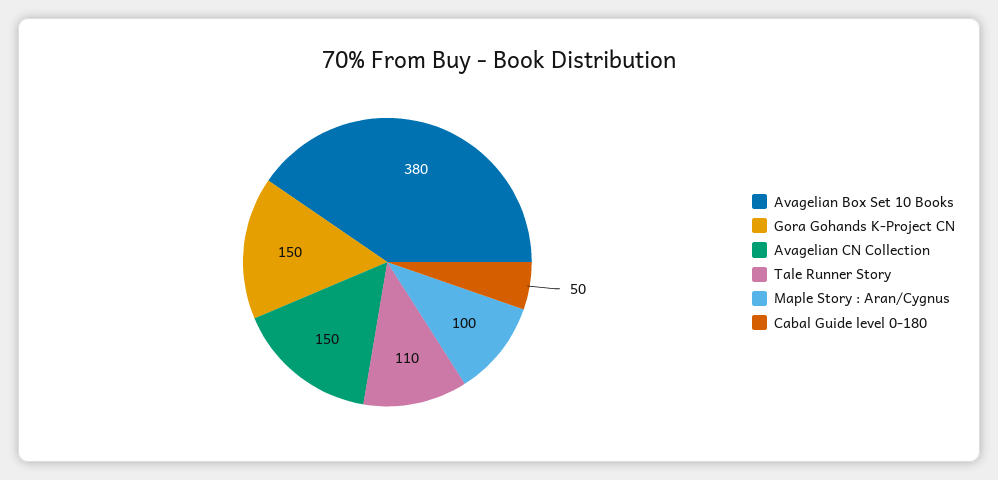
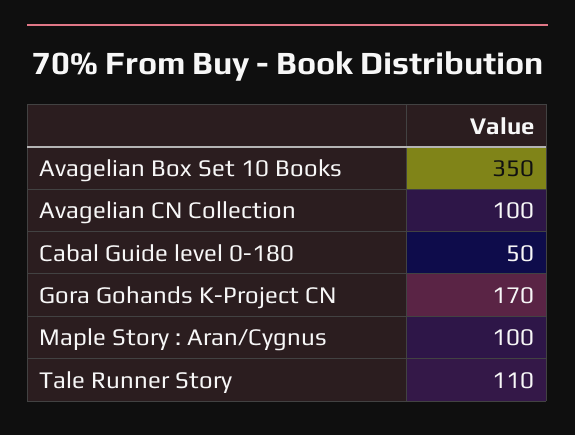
Avagelian Box Set 10 Books: 380 -> 350
Gora Gohands K-Project CN: 150 -> 170
Avagelian CN Collection: 150 -> 100

